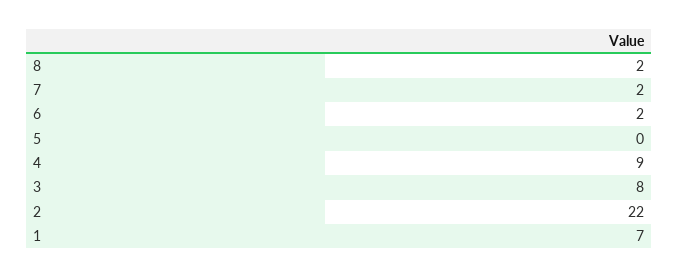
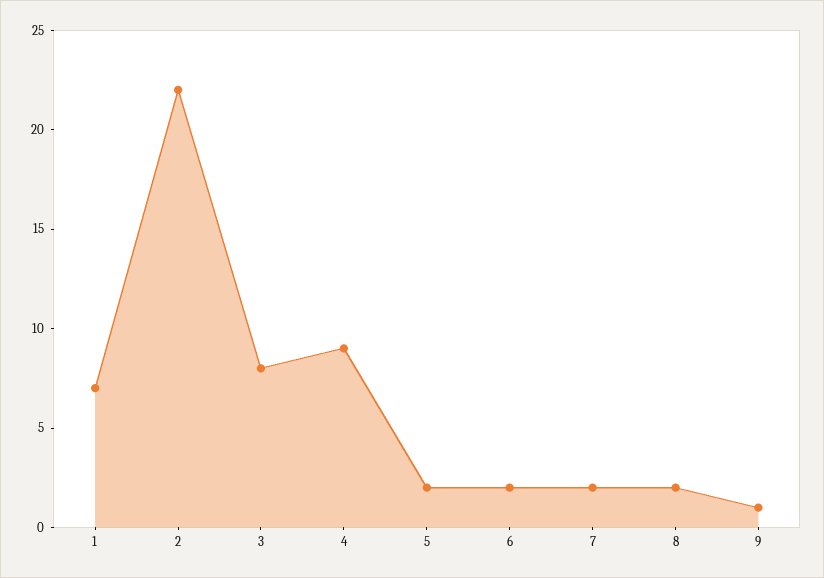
5: 0 -> 2
9: none -> 1

